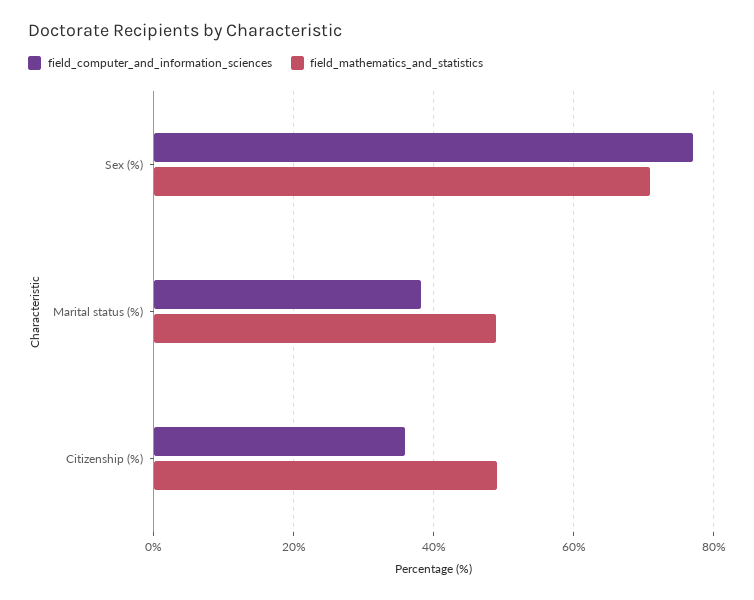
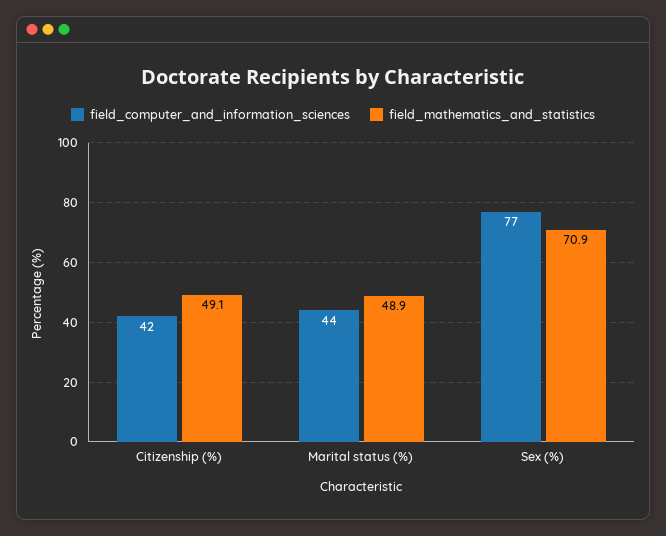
field_computer_and_information_sciences, Marital status (%): 38 -> 44
field_computer_and_information_sciences, Citizenship (%): 36 -> 42

